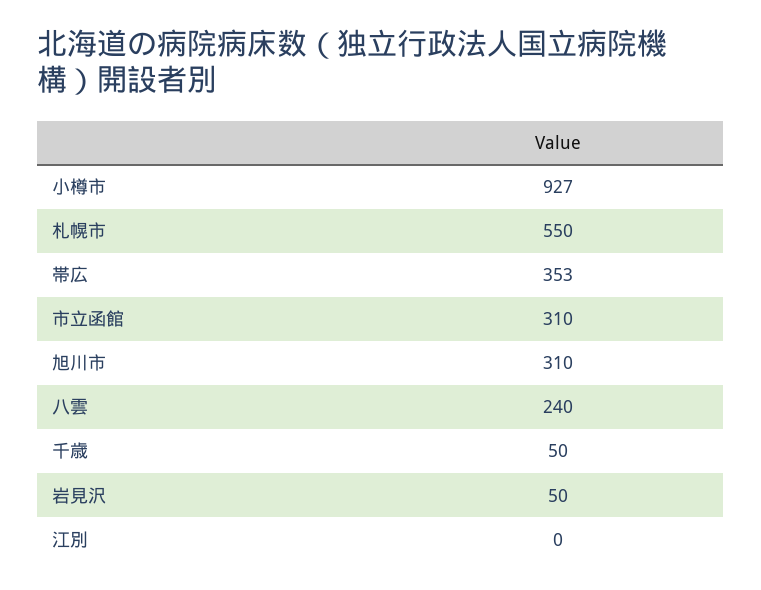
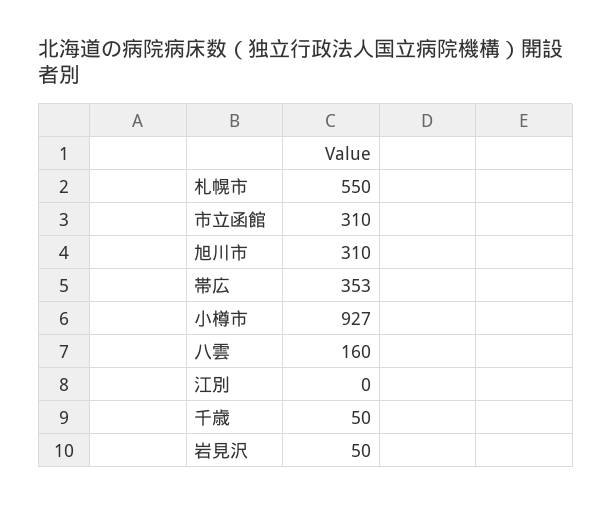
八雲: 240 -> 160

